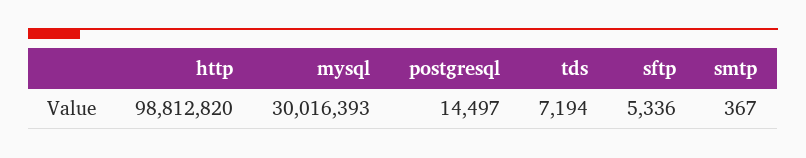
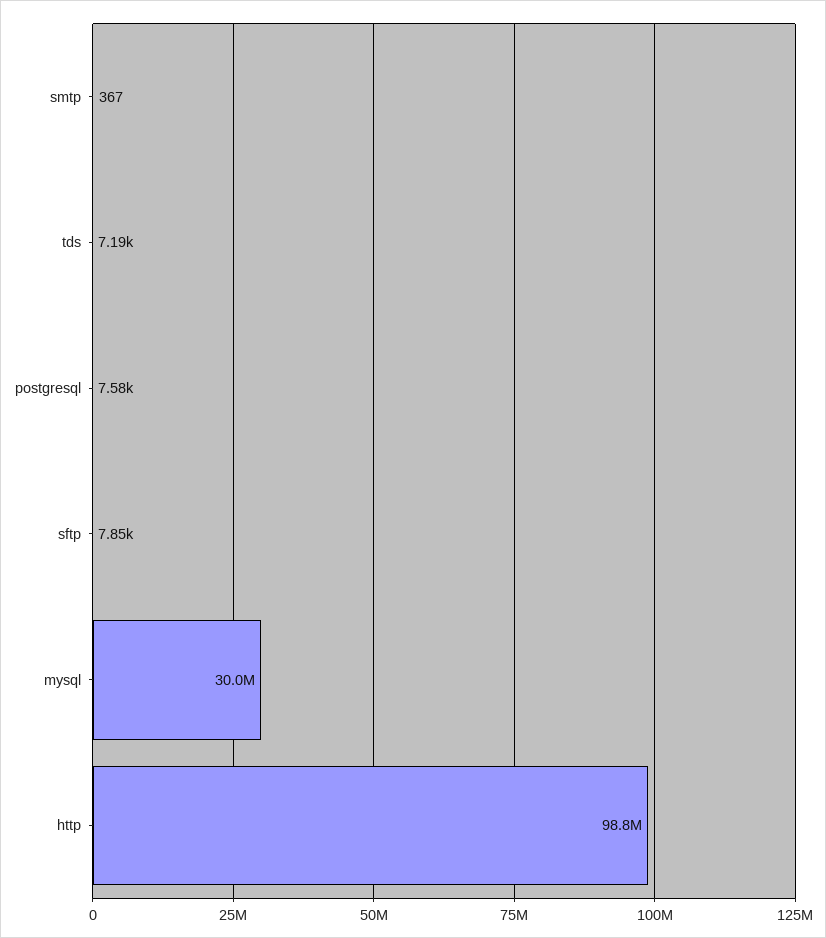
postgresql: 14497 -> 7580
sftp: 5336 -> 7850

